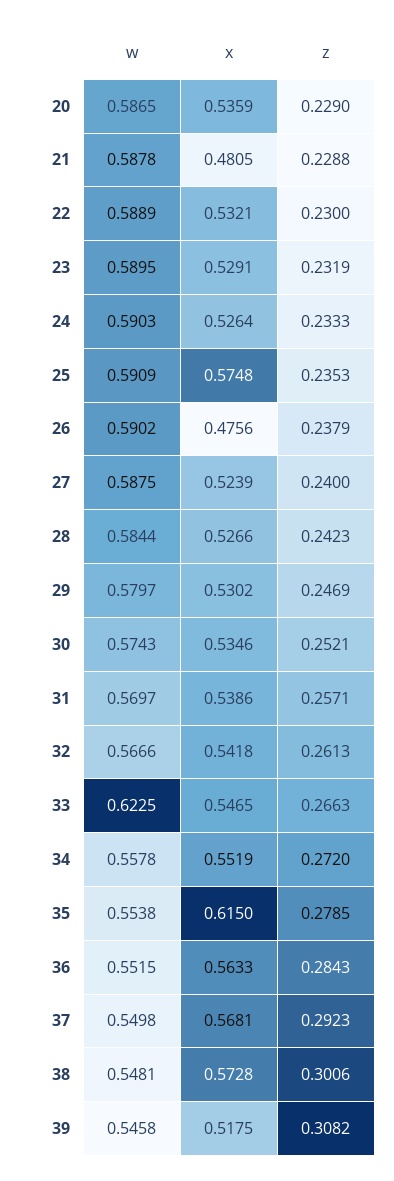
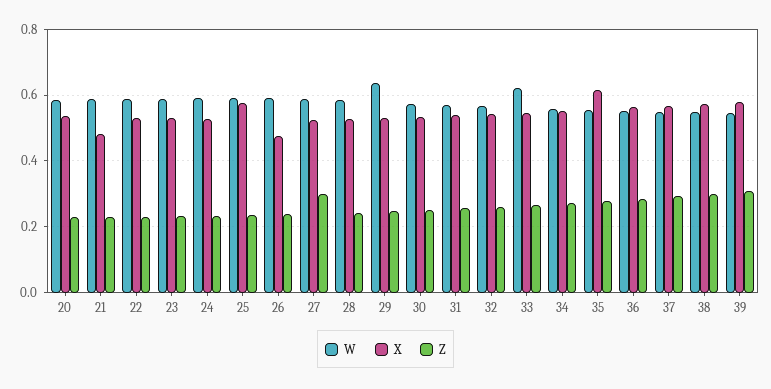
z, 27: 0.24 -> 0.3
w, 29: 0.5797 -> 0.64
x, 39: 0.5175 -> 0.58

